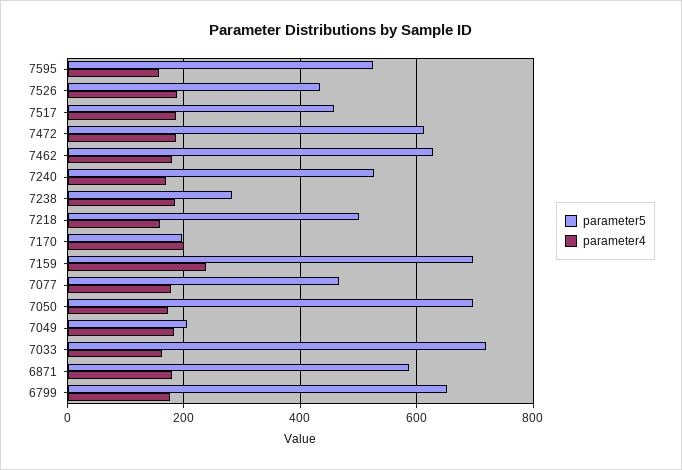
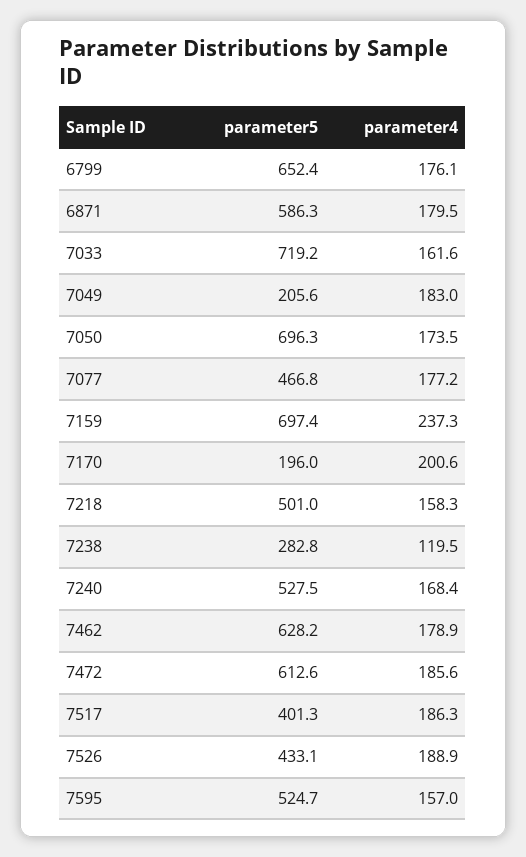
parameter5, 7517: 460 -> 401.3
parameter4, 7238: 180 -> 119.5

